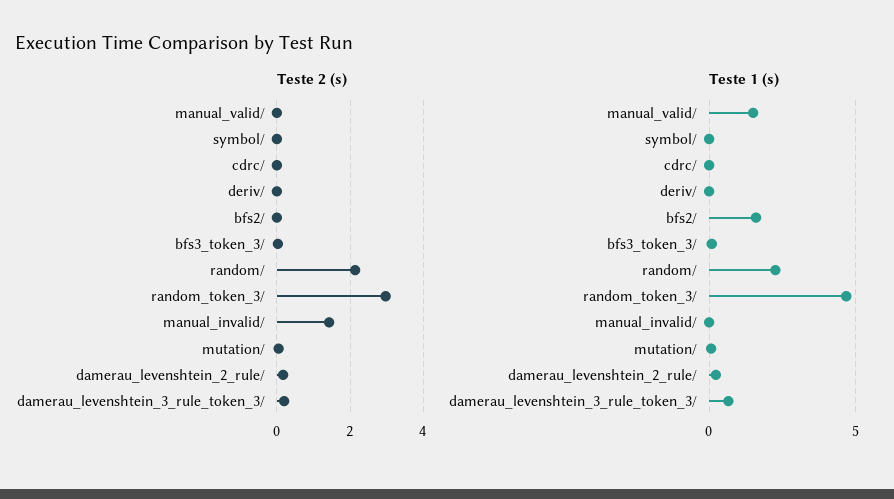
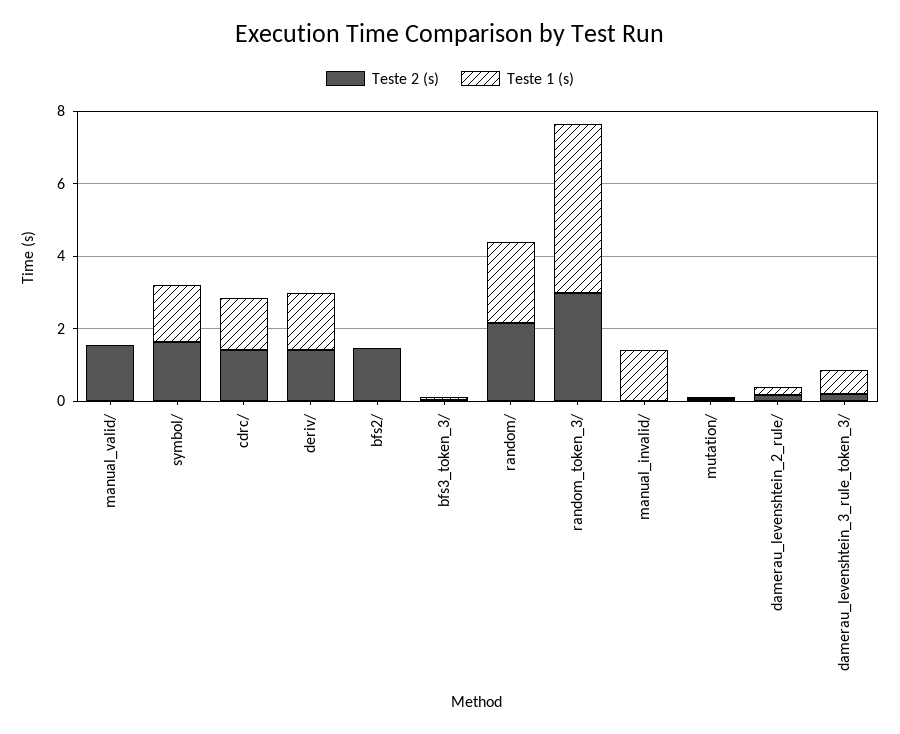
Teste 2 (s), manual_valid/: 0 -> 1.5
Teste 2 (s), symbol/: 0 -> 1.5
Teste 2 (s), cdrc/: 0 -> 1.5
Teste 2 (s), deriv/: 0 -> 1.5
Teste 2 (s), bfs2/: 0 -> 1.5
Teste 2 (s), manual_invalid/: 1.4 -> 0
Teste 1 (s), manual_valid/: 1.5 -> 0
Teste 1 (s), symbol/: 0 -> 1.5
Teste 1 (s), cdrc/: 0 -> 1.5
Teste 1 (s), deriv/: 0 -> 1.5
Teste 1 (s), bfs2/: 1.5 -> 0
Teste 1 (s), manual_invalid/: 0 -> 1.5

